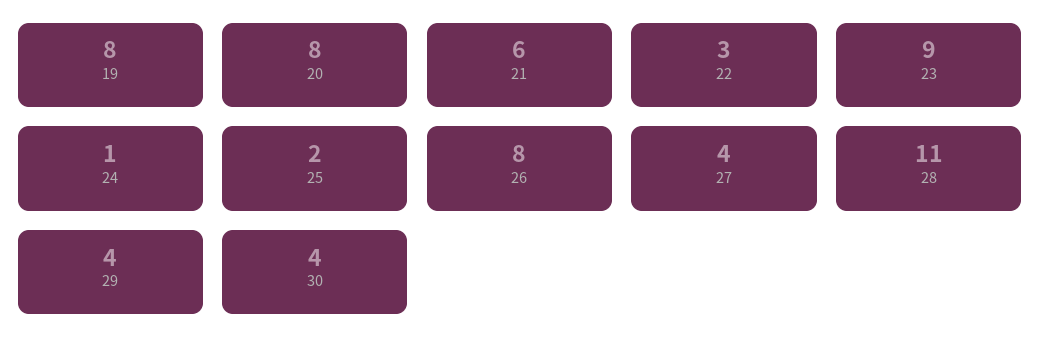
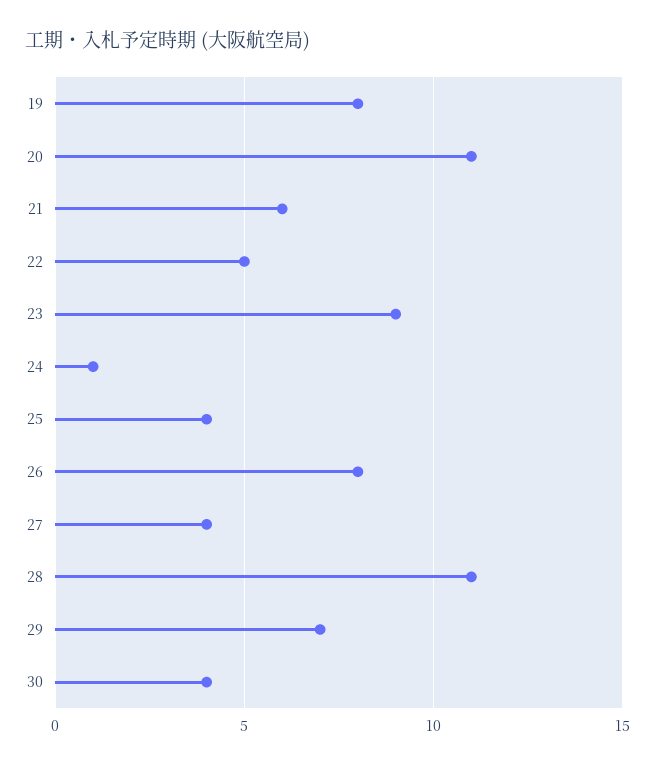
20: 8 -> 11
22: 3 -> 5
25: 2 -> 4
29: 4 -> 7

